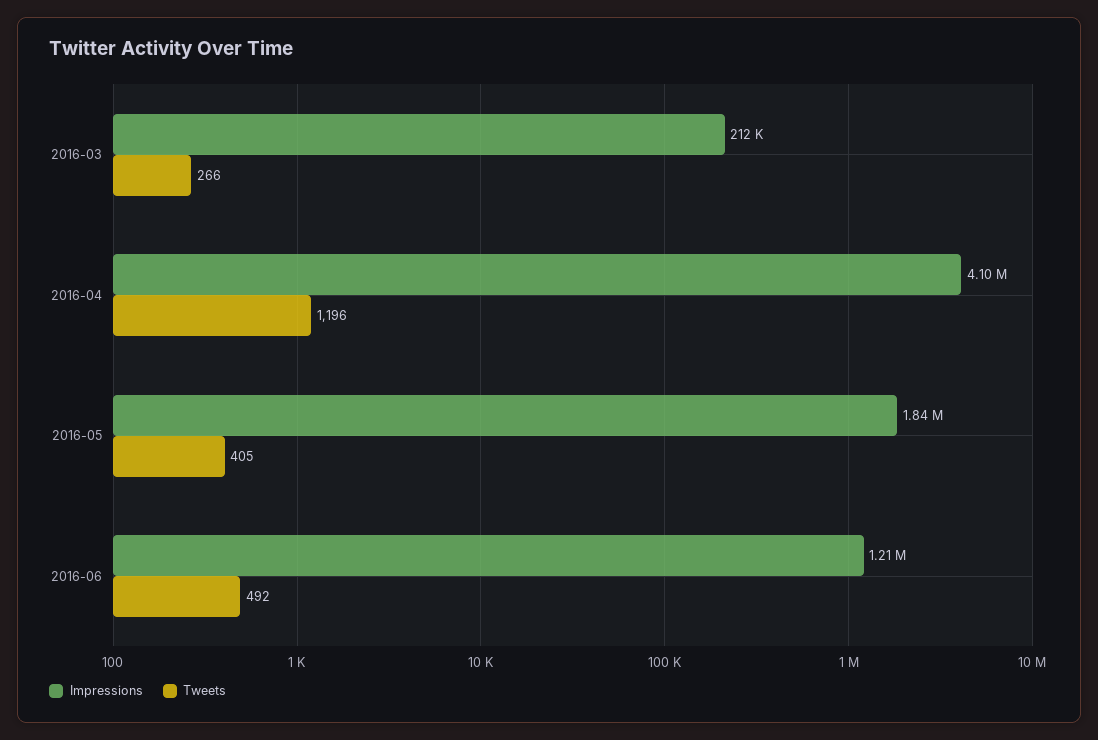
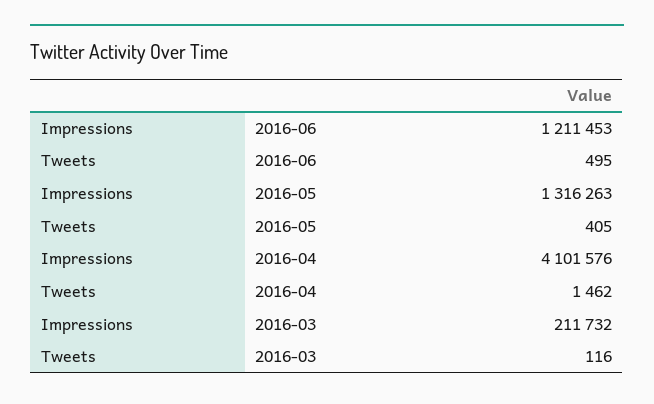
Tweets, 2016-03: 266 -> 116
Tweets, 2016-04: 1196 -> 1462
Impressions, 2016-05: 1840000 -> 1316263
Tweets, 2016-06: 492 -> 495

